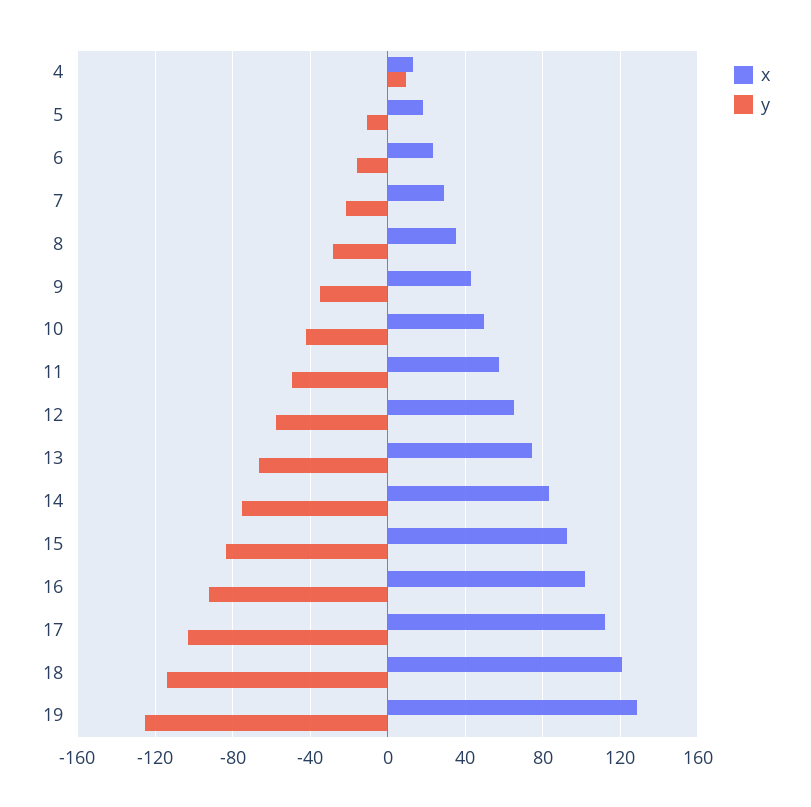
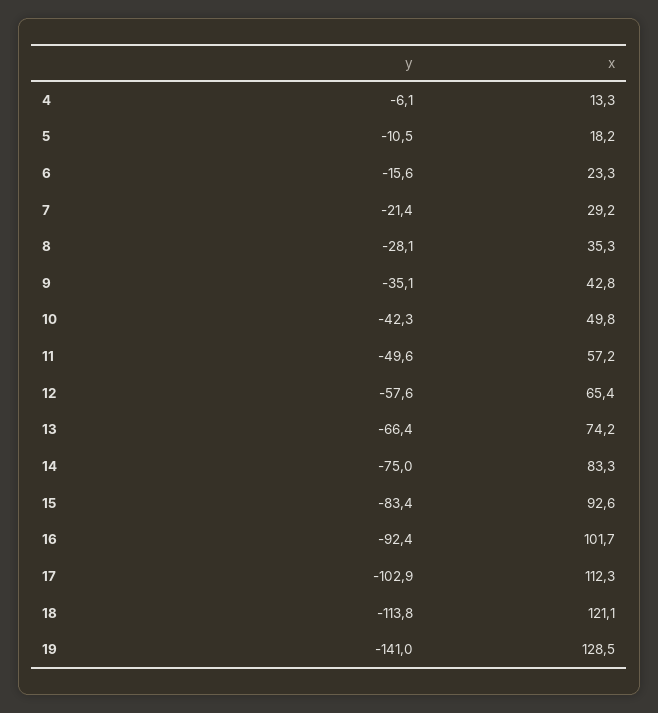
y, 4: 10 -> -6.1
y, 19: -125 -> -141

